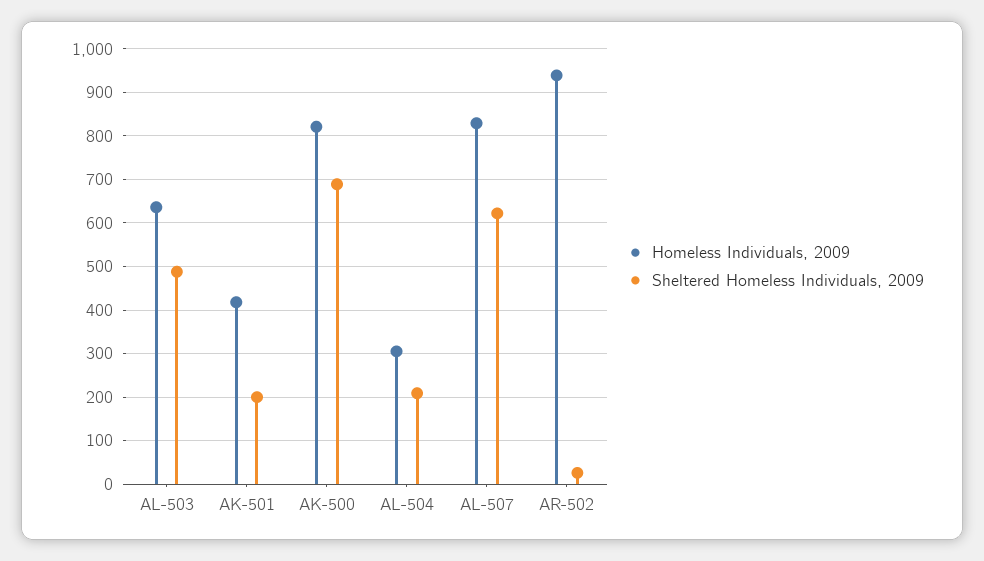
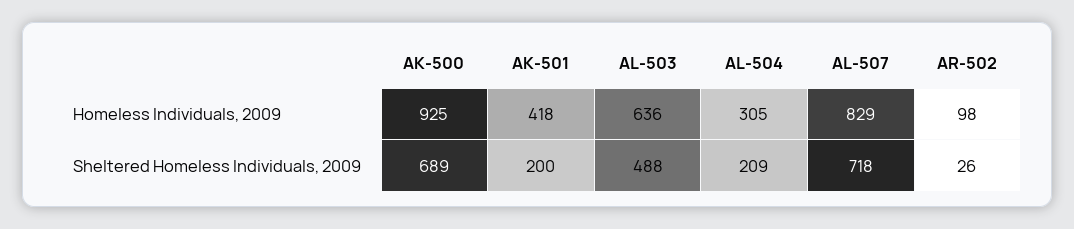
Homeless Individuals, 2009, AK-500: 820 -> 925
Sheltered Homeless Individuals, 2009, AL-507: 620 -> 718
Homeless Individuals, 2009, AR-502: 940 -> 98

